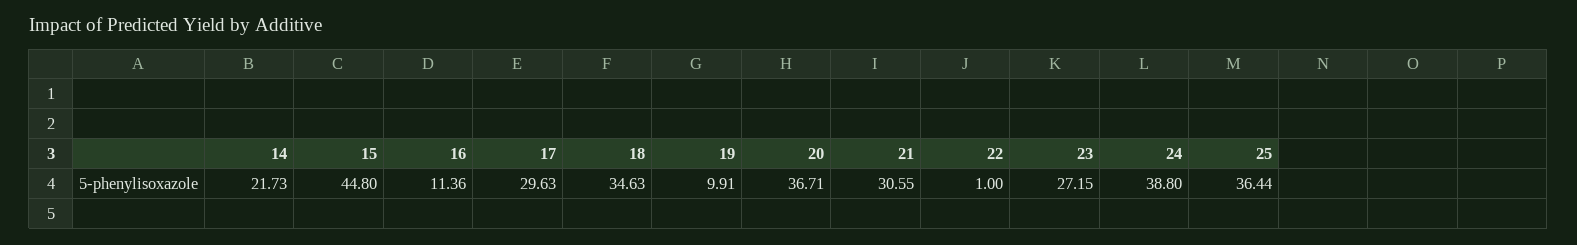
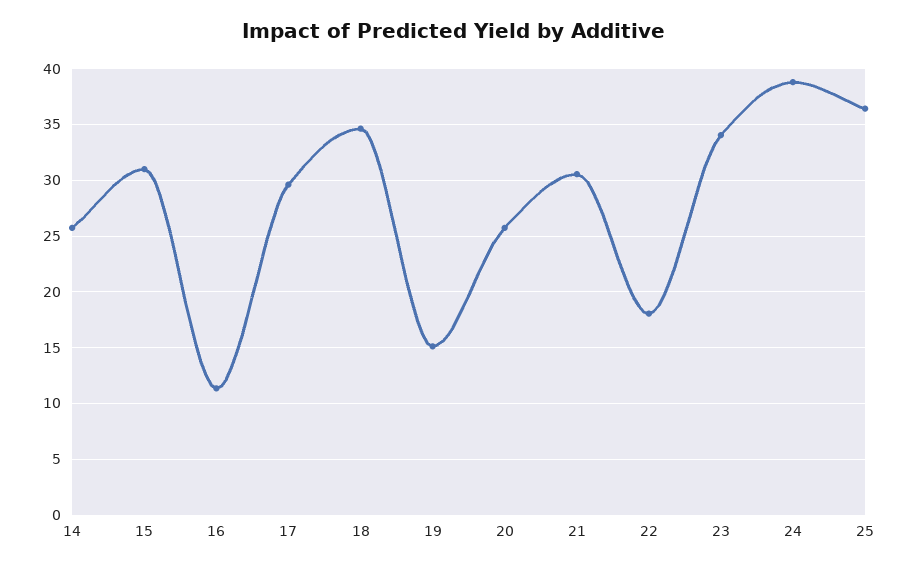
14: 21.73 -> 26
15: 44.8 -> 31
19: 9.91 -> 15
20: 36.71 -> 26
22: 1 -> 18
23: 27.15 -> 34

